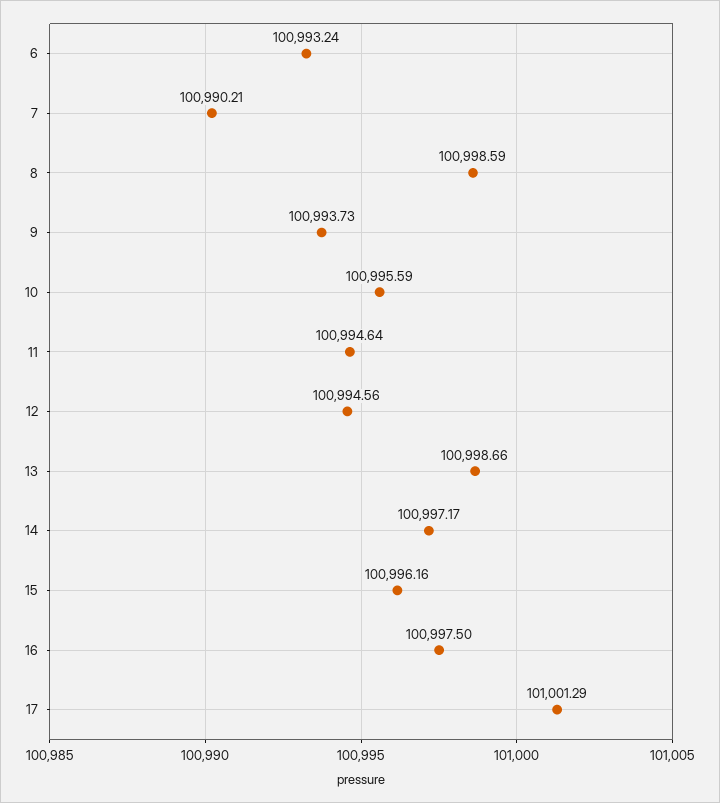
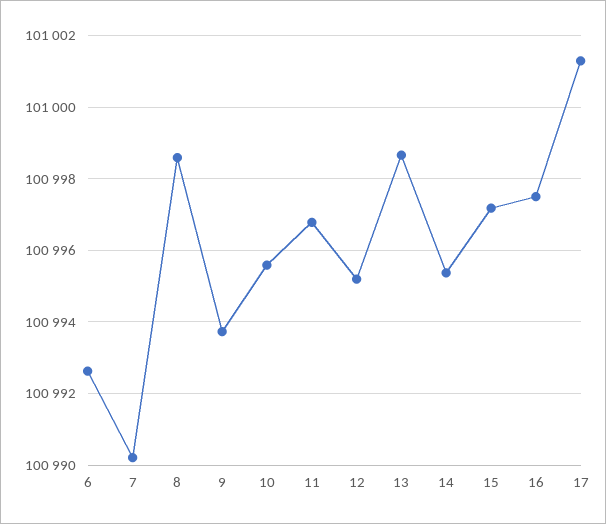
6: 100993.24 -> 100992.6
11: 100994.64 -> 100996.8
12: 100994.56 -> 100995.2
14: 100997.17 -> 100995.4
15: 100996.16 -> 100997.2

